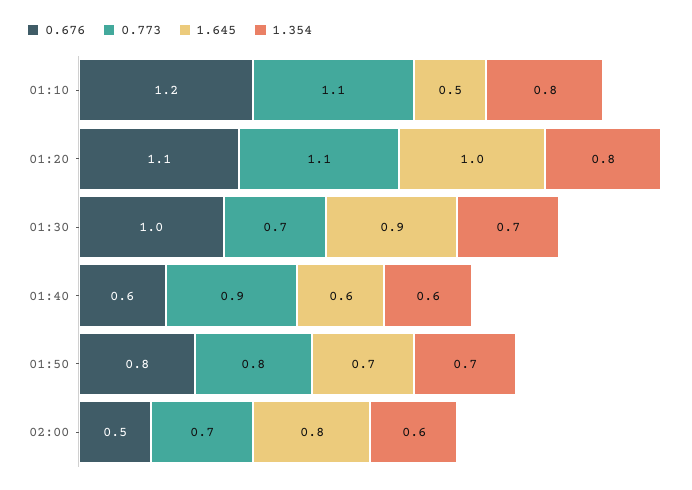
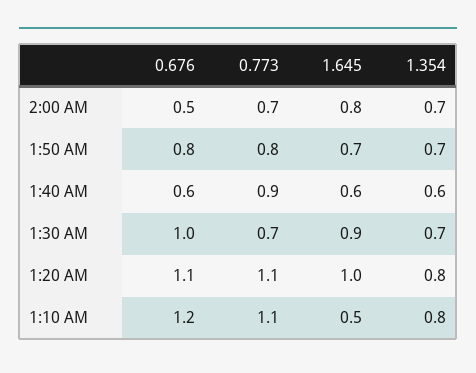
1.354, 02:00: 0.6 -> 0.7

